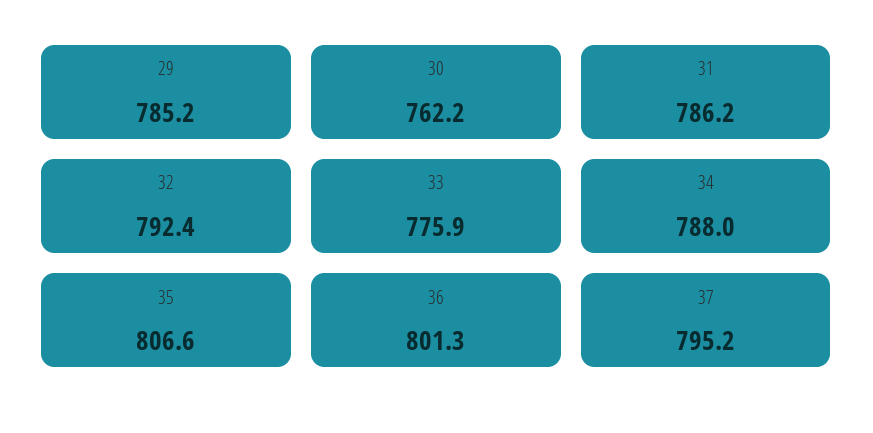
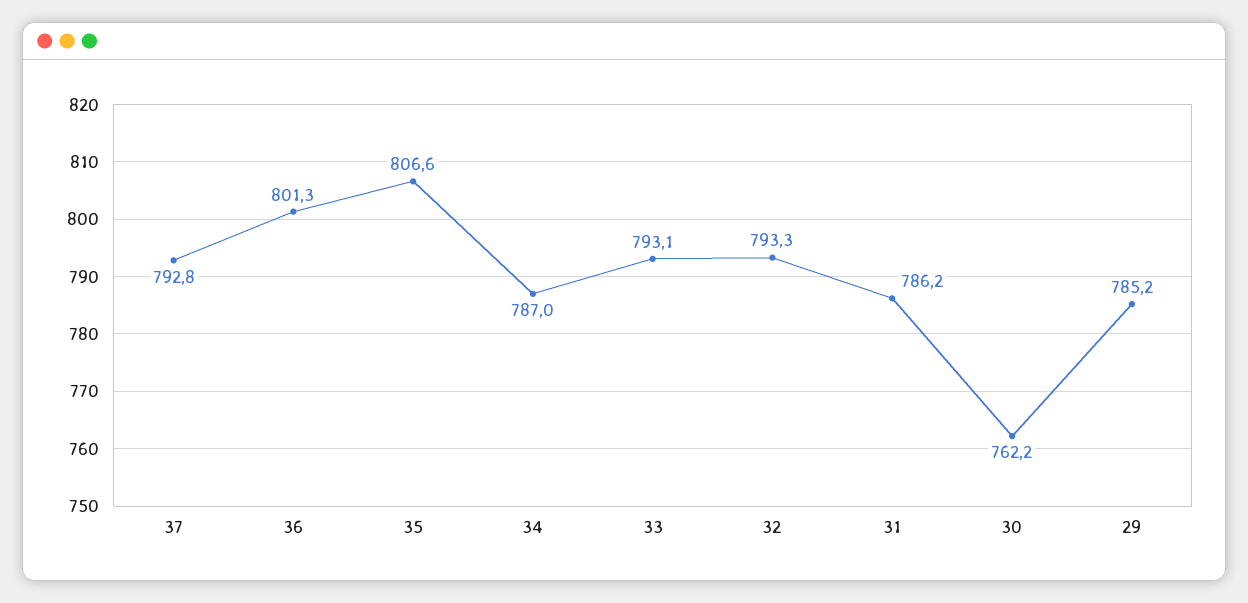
32: 792.4 -> 793.3
33: 775.9 -> 793.1
34: 788 -> 787
37: 795.2 -> 792.8

